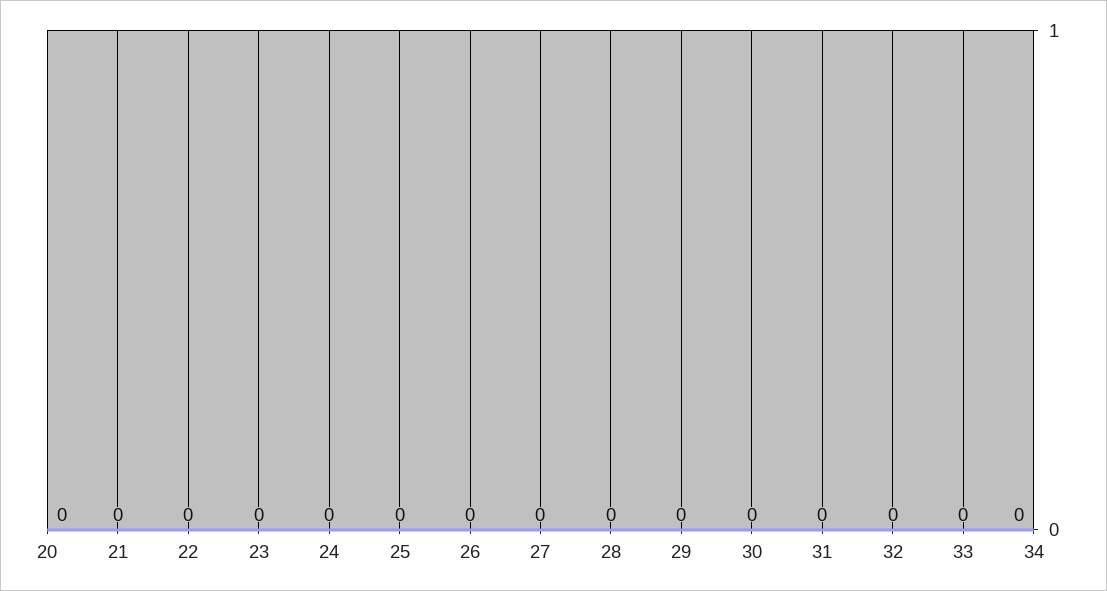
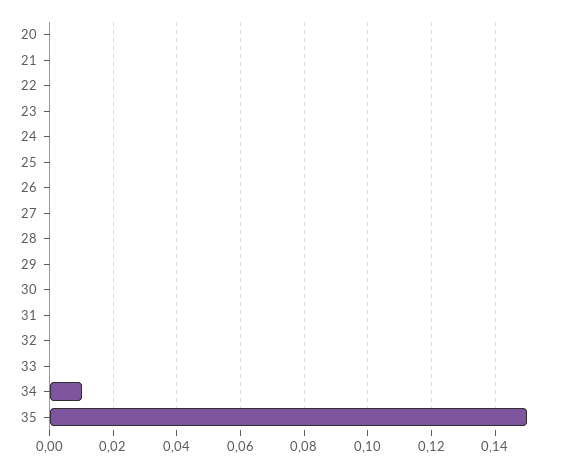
34: 0 -> 0.01
35: none -> 0.15

